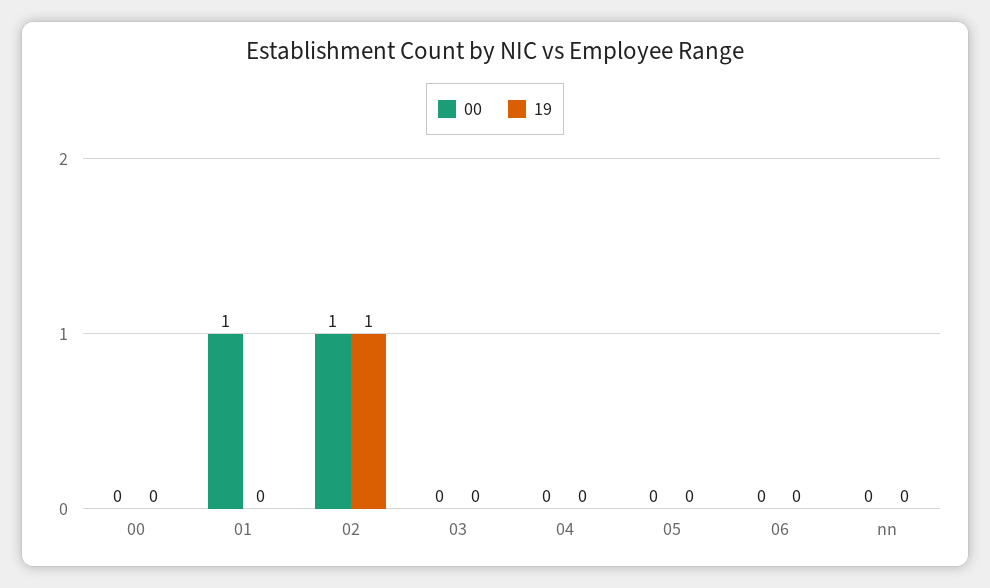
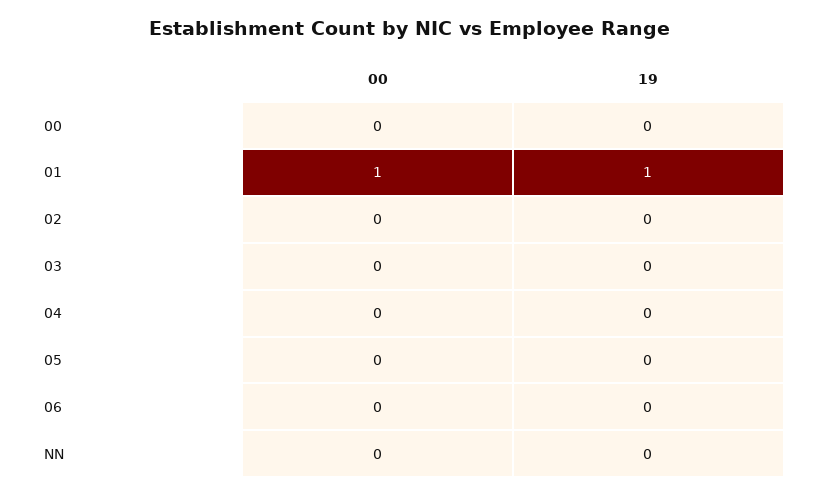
19, 01: 0 -> 1
00, 02: 1 -> 0
19, 02: 1 -> 0

